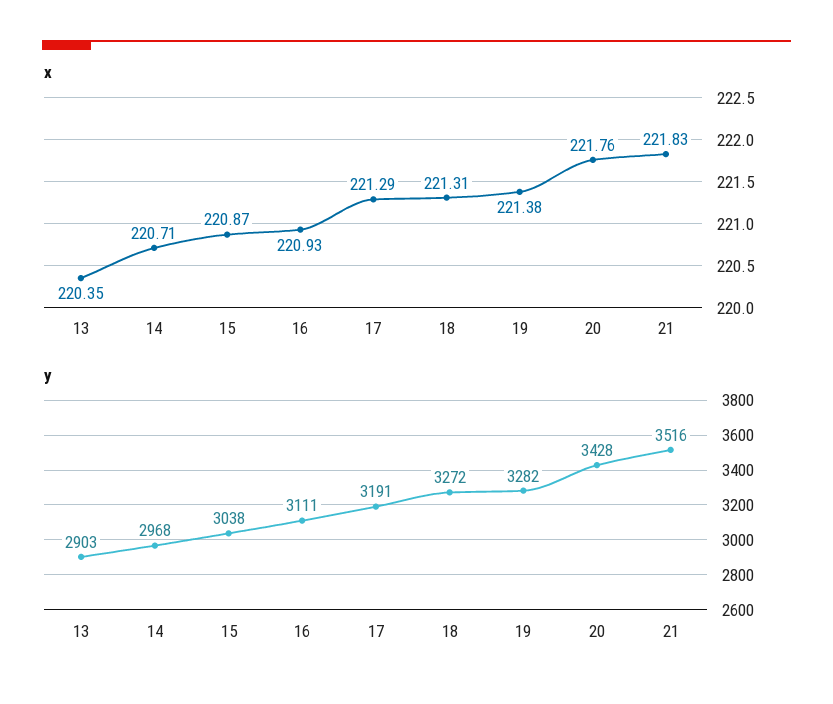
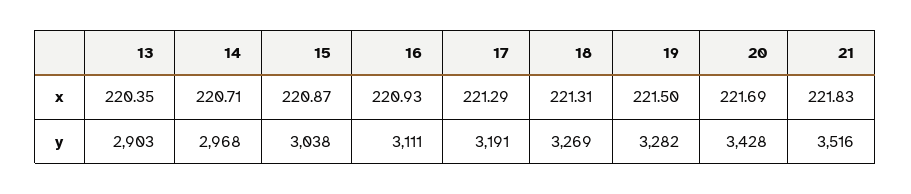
x, 19: 221.38 -> 221.5
x, 20: 221.76 -> 221.69
y, 18: 3272 -> 3269

